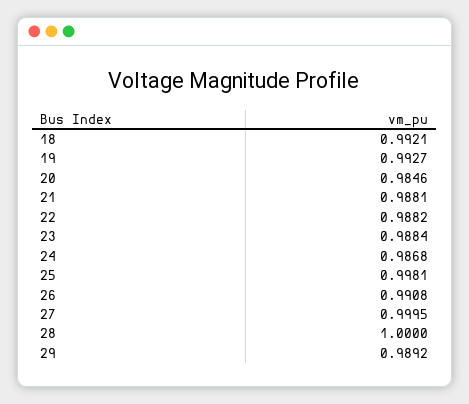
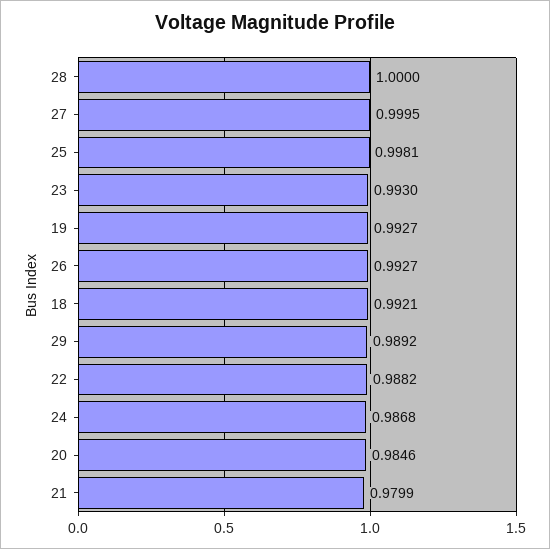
21: 0.9881 -> 0.9799
23: 0.9884 -> 0.993
26: 0.9908 -> 0.9927

